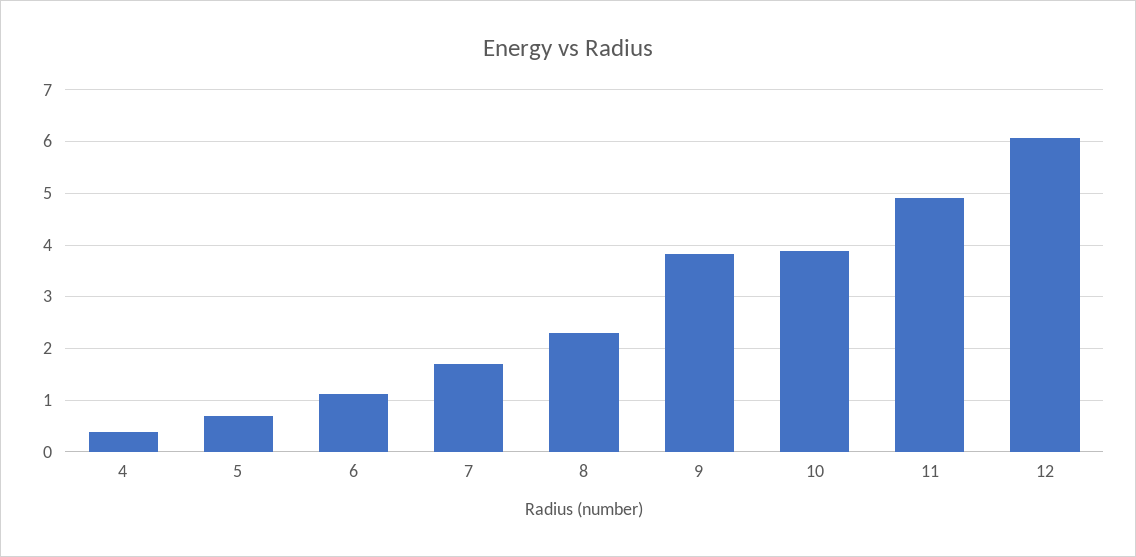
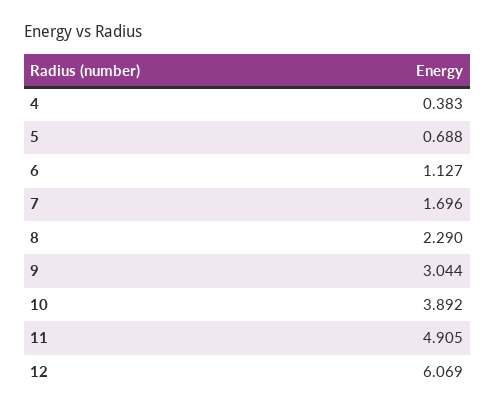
9: 3.8 -> 3.044

